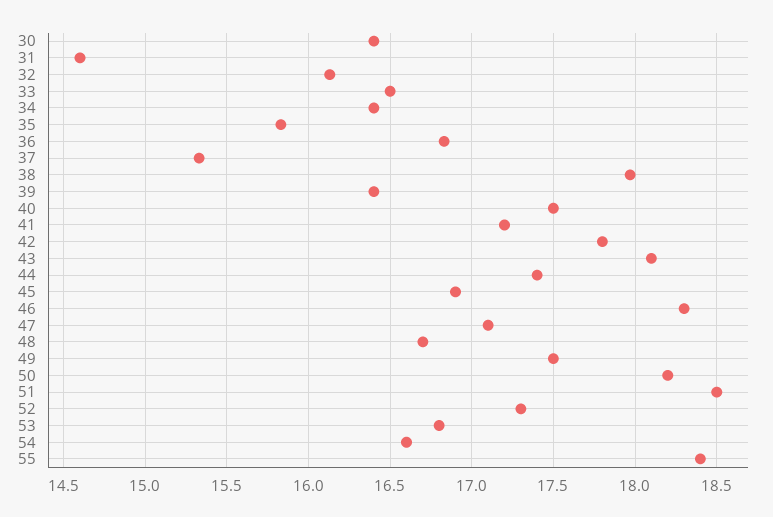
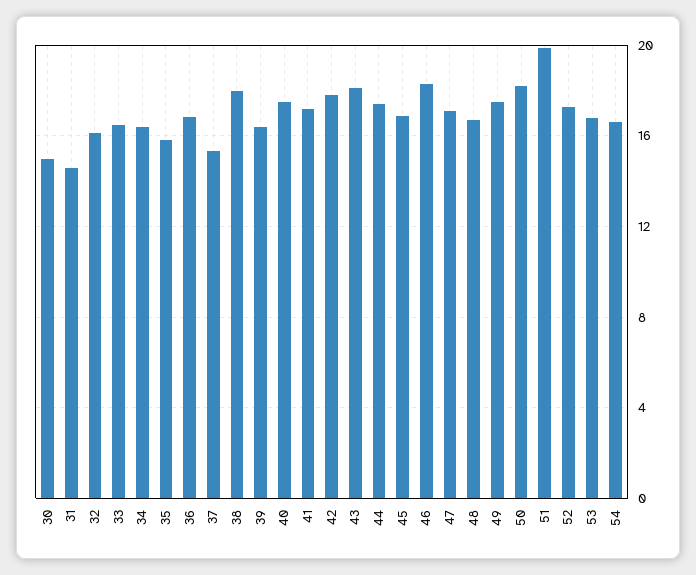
30: 16.4 -> 15
51: 18.5 -> 20
55: 18.4 -> none

